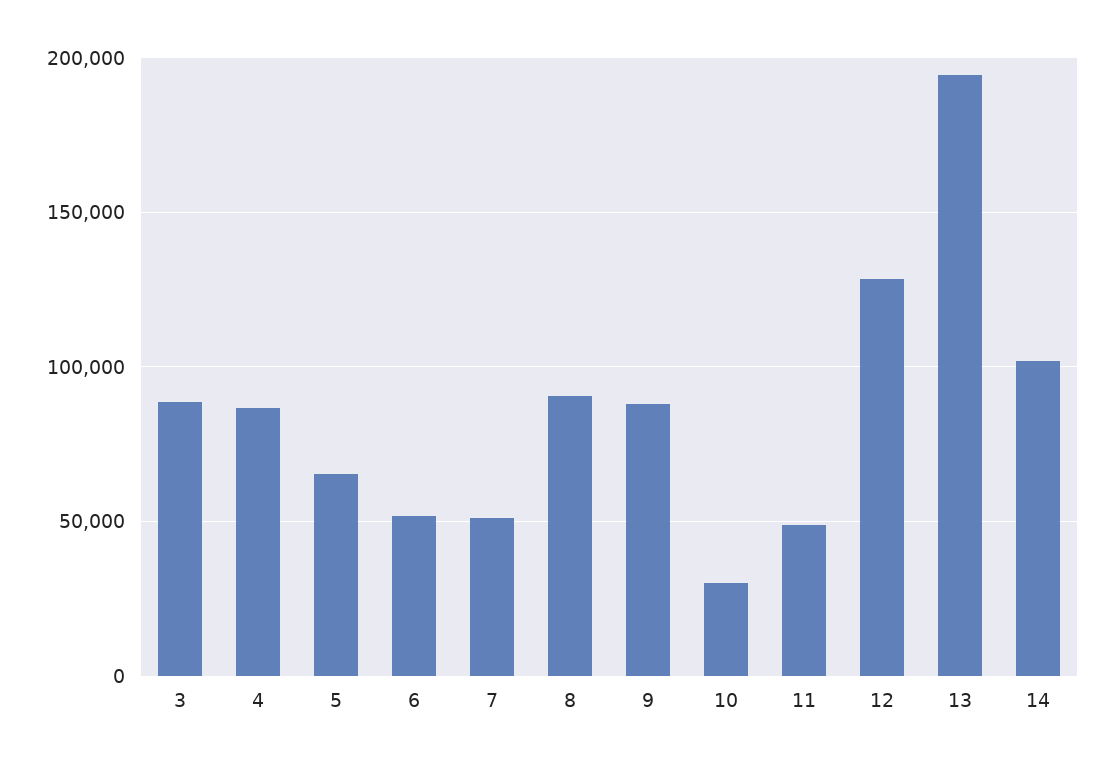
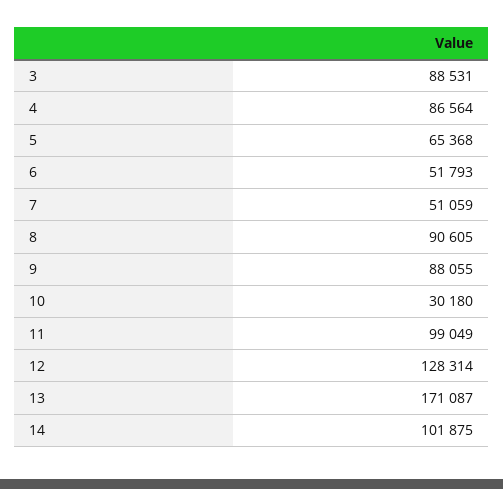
11: 50000 -> 99049
13: 195000 -> 171087

